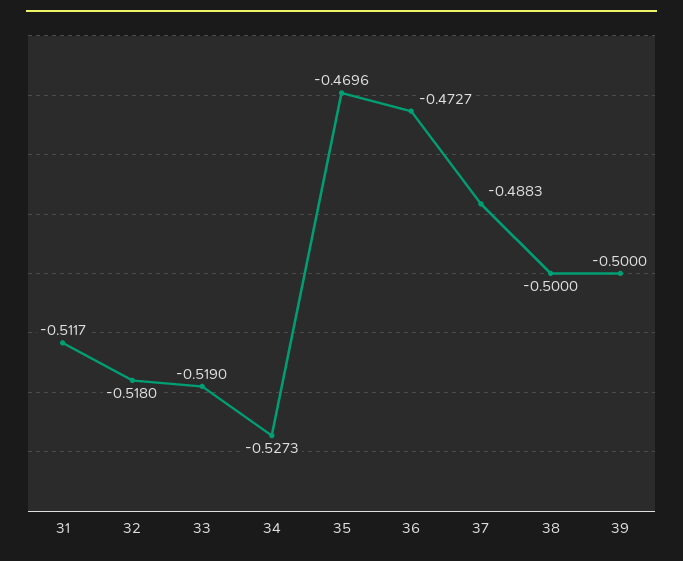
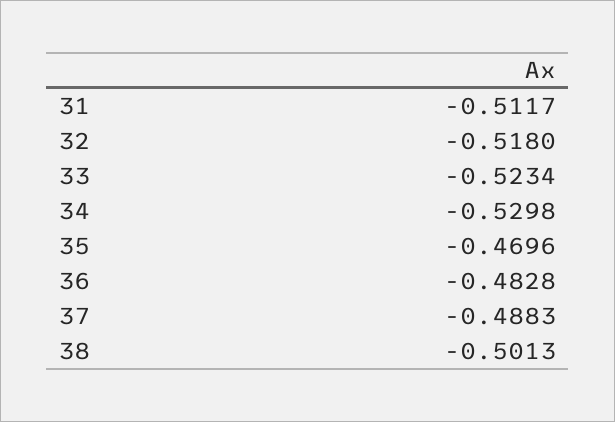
33: -0.519 -> -0.5234
34: -0.5273 -> -0.5298
36: -0.4727 -> -0.4828
38: -0.5 -> -0.5013
39: -0.5 -> none

